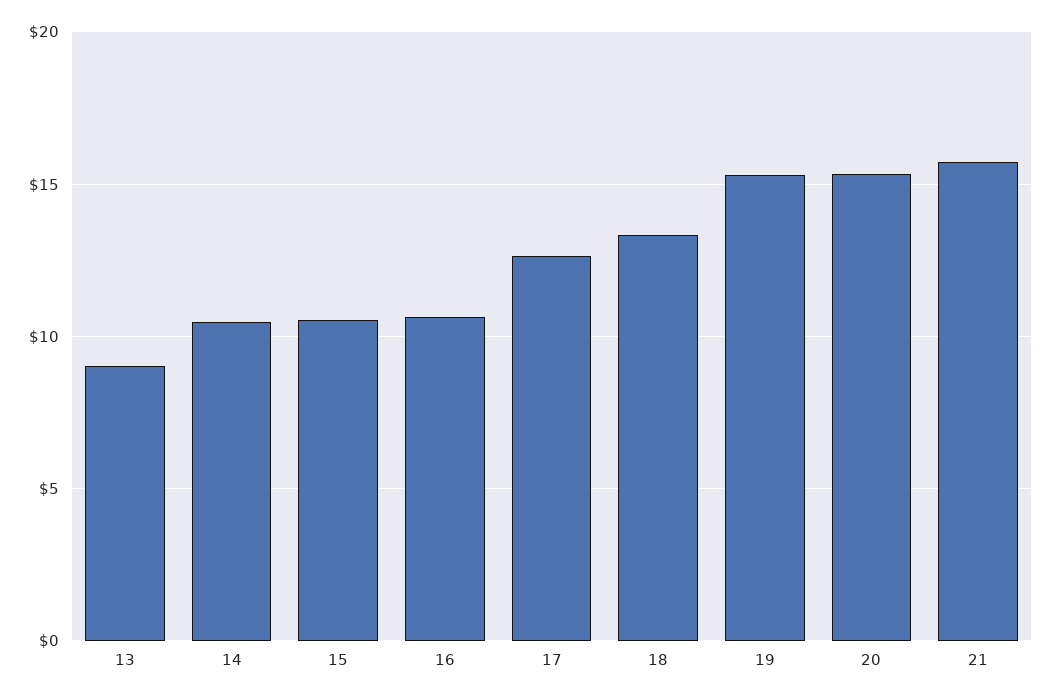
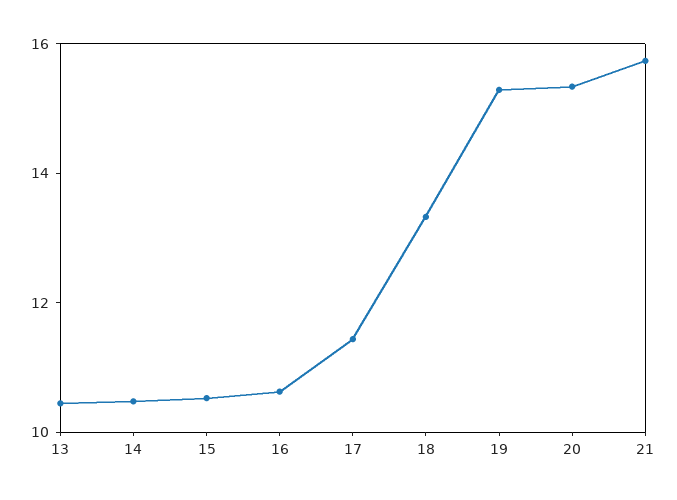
13: 9 -> 10.5
17: 12.5 -> 11.5

